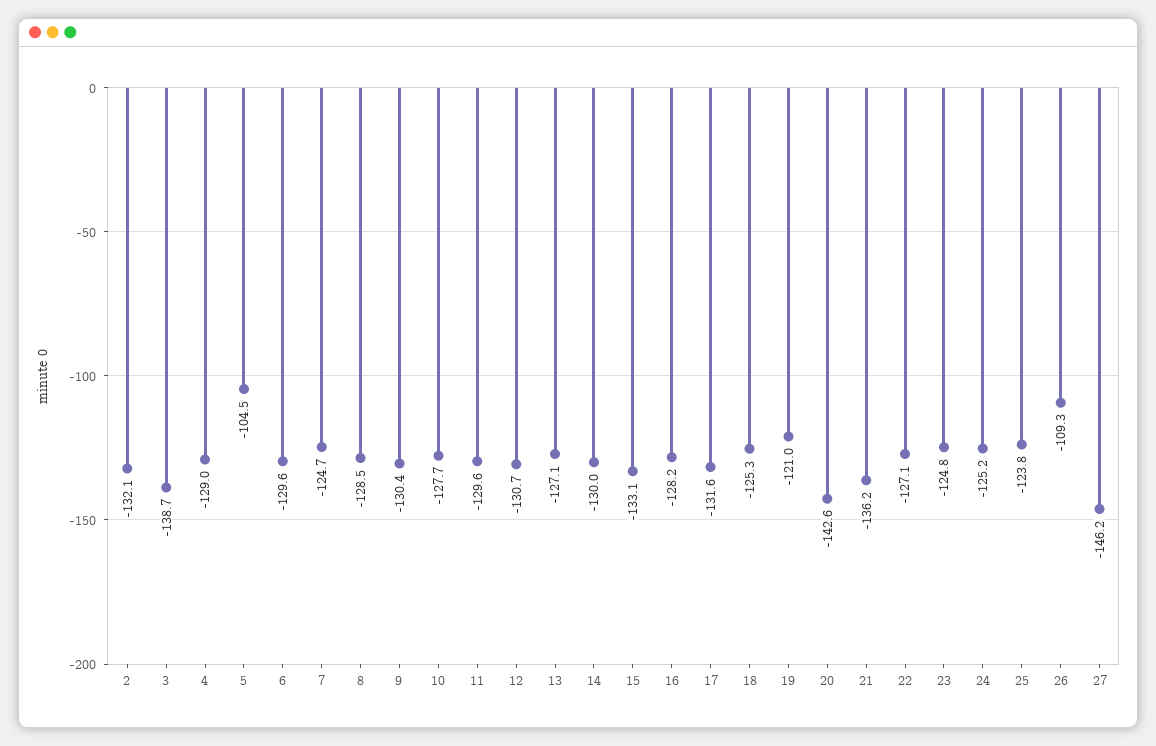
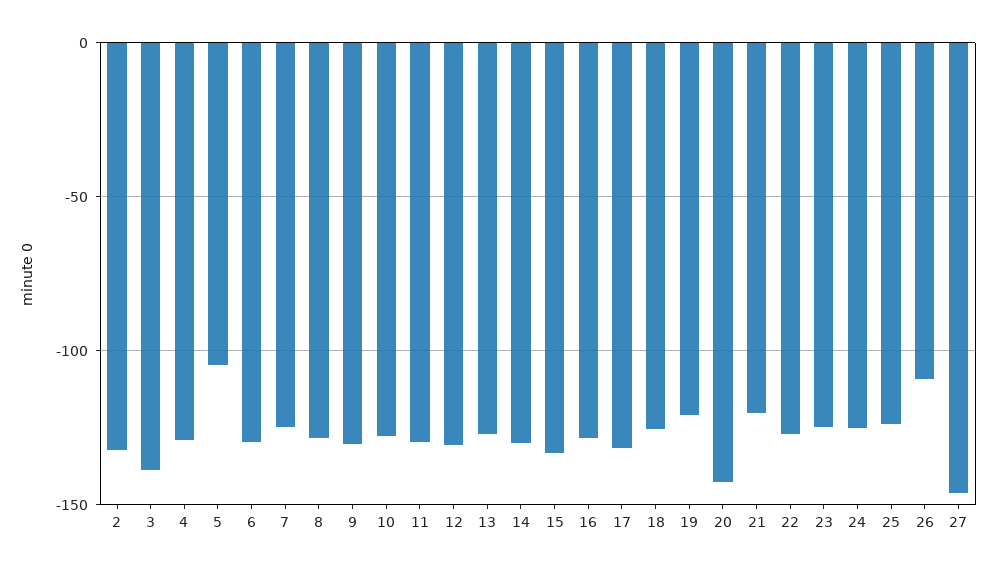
21: -136.2 -> -120

